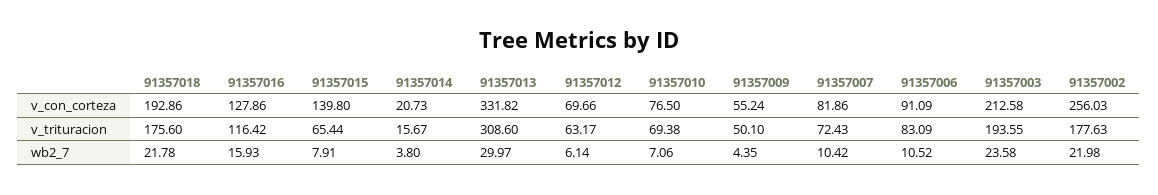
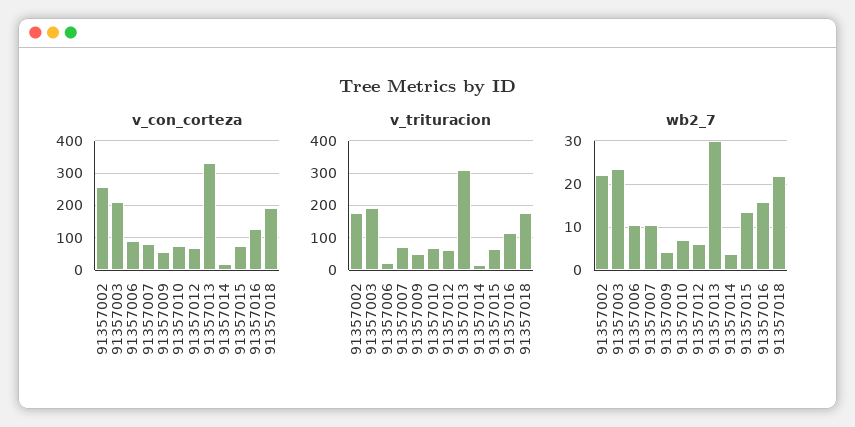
v_con_corteza, 91357015: 139.8 -> 80
v_trituracion, 91357006: 83.09 -> 20
wb2_7, 91357015: 7.91 -> 14

